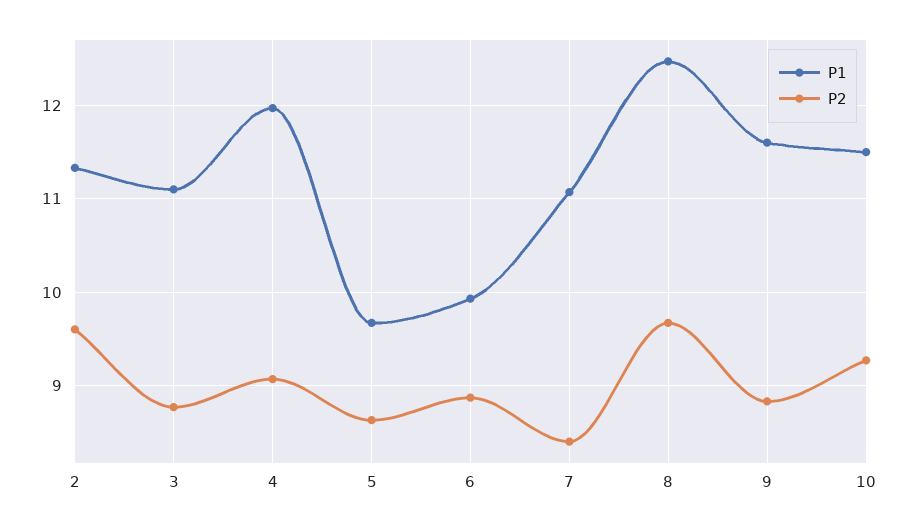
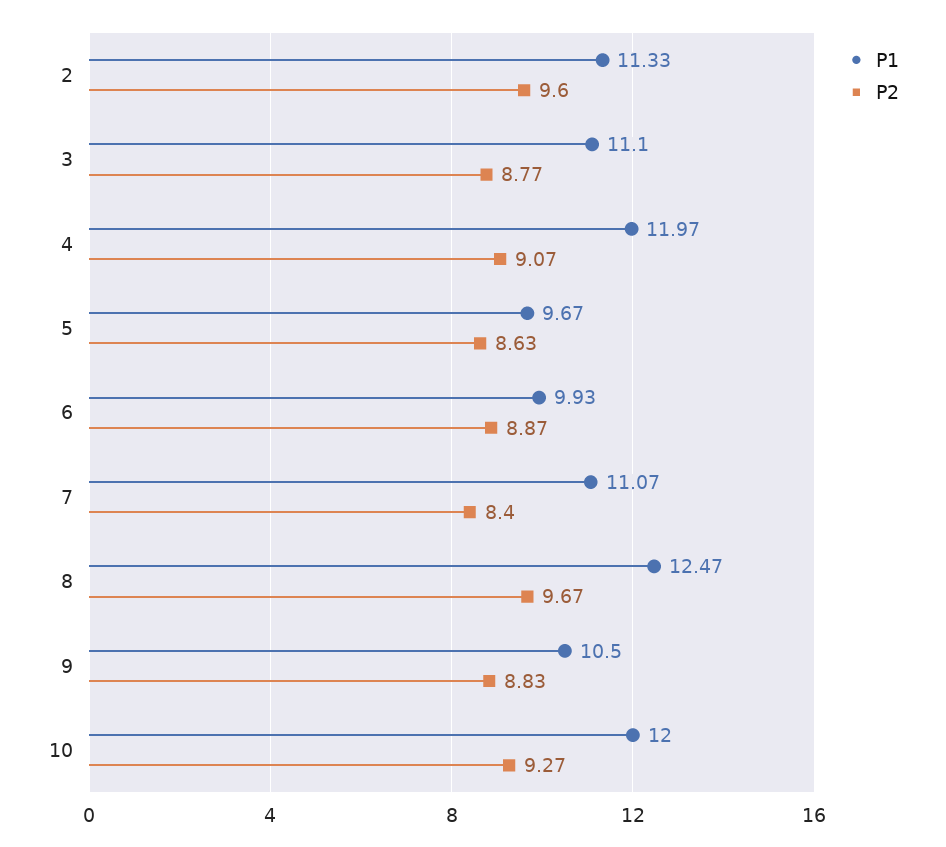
P1, 9: 11.6 -> 10.5
P1, 10: 11.5 -> 12

